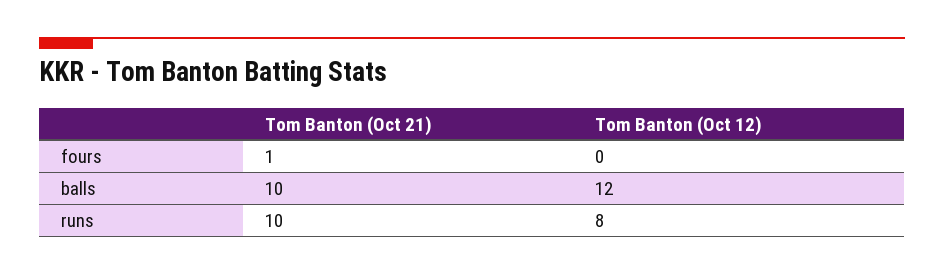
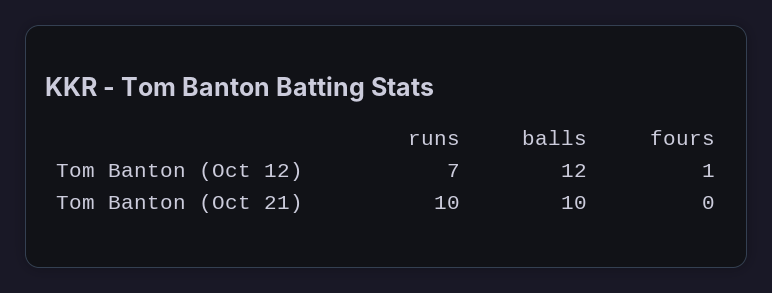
Tom Banton (Oct 21), fours: 1 -> 0
Tom Banton (Oct 12), fours: 0 -> 1
Tom Banton (Oct 12), runs: 8 -> 7

